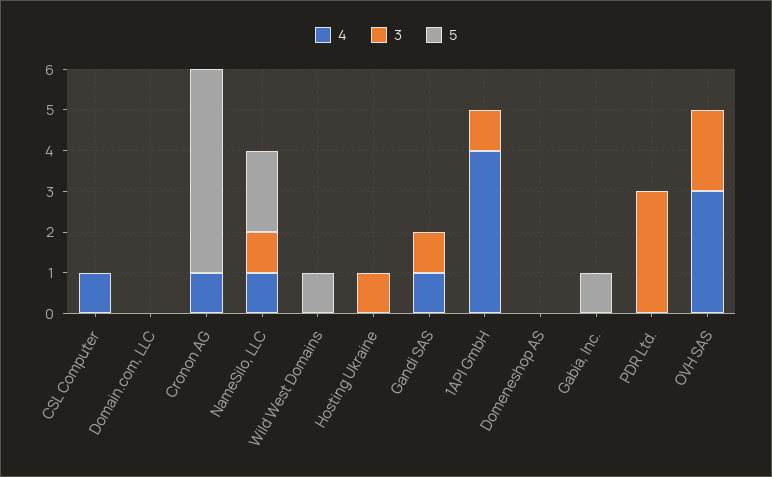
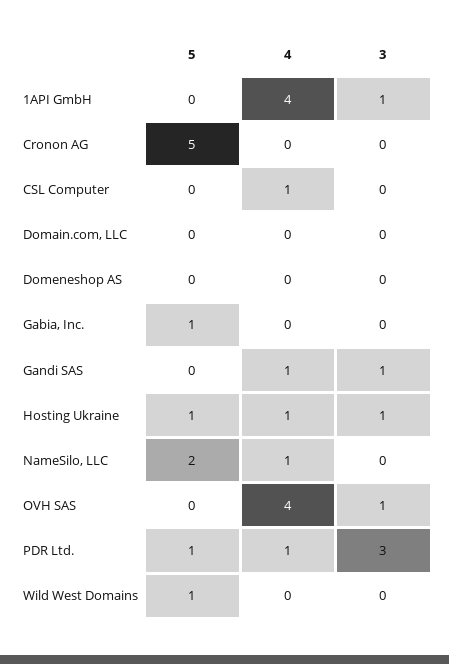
4, Cronon AG: 1 -> 0
3, NameSilo, LLC: 1 -> 0
4, Hosting Ukraine: 0 -> 1
5, Hosting Ukraine: 0 -> 1
4, PDR Ltd.: 0 -> 1
5, PDR Ltd.: 0 -> 1
4, OVH SAS: 3 -> 4
3, OVH SAS: 2 -> 1

